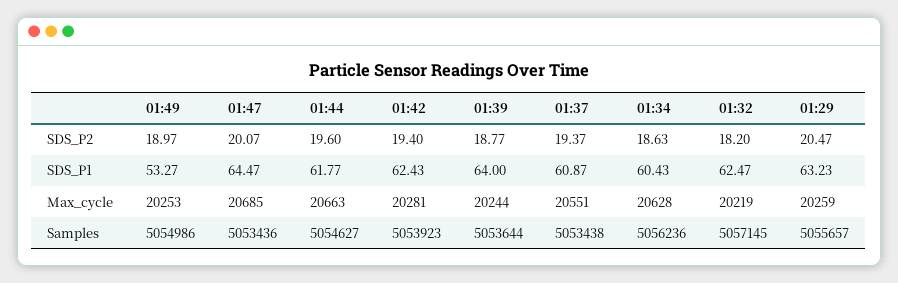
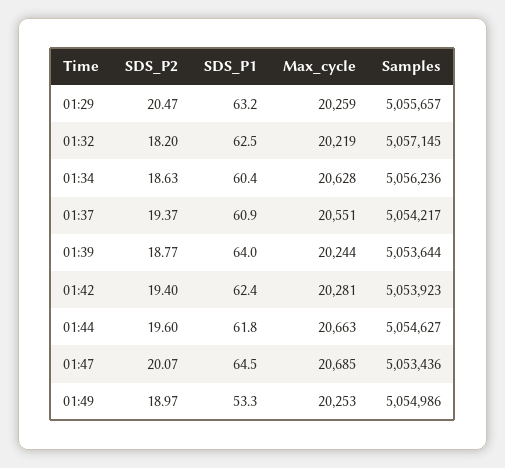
01:37, Samples: 5053438 -> 5054217

